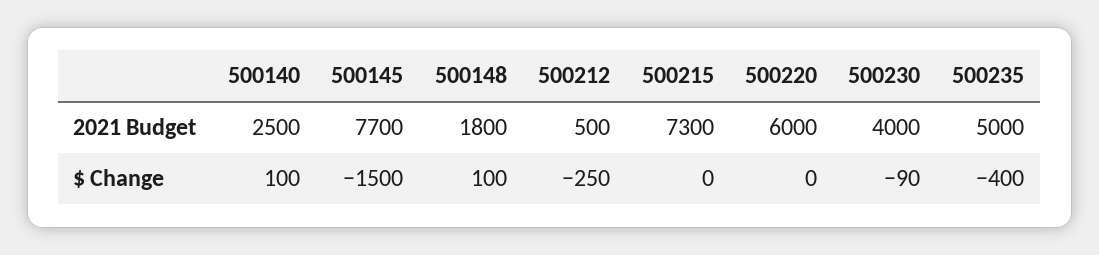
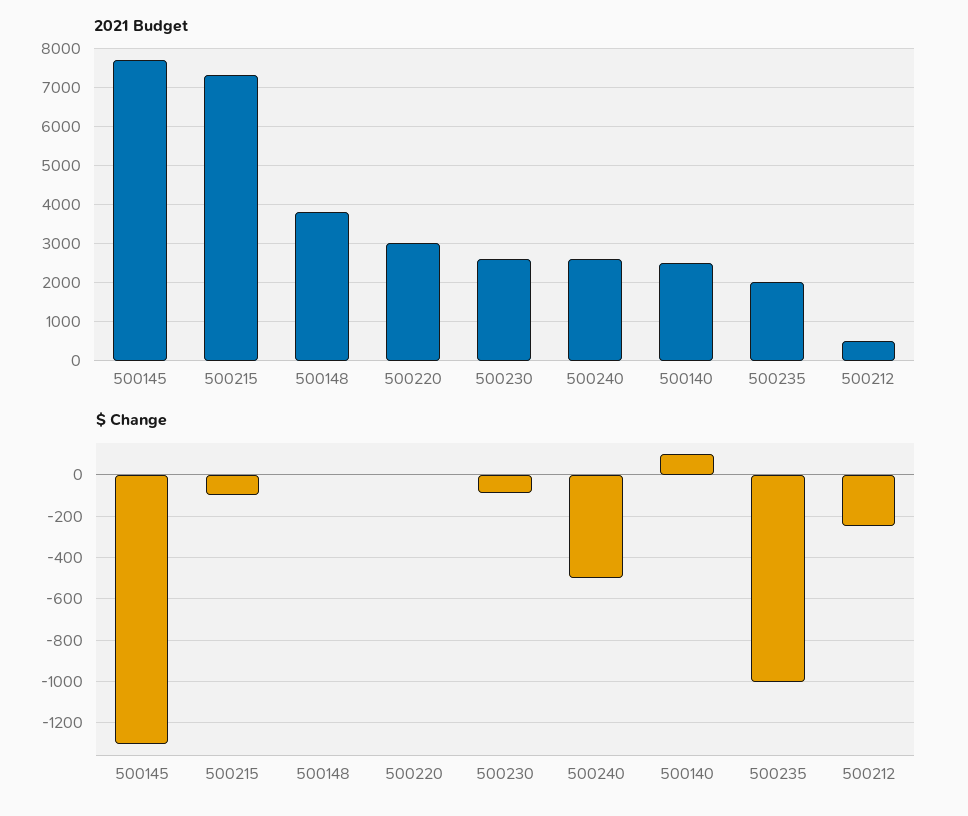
2021 Budget, 500148: 1800 -> 3800
2021 Budget, 500220: 6000 -> 3000
2021 Budget, 500230: 4000 -> 2600
2021 Budget, 500235: 5000 -> 2000
$ Change, 500145: -1500 -> -1300
$ Change, 500148: 100 -> 0
$ Change, 500215: 0 -> -100
$ Change, 500235: -400 -> -1000
2021 Budget, 500240: none -> 2600
$ Change, 500240: none -> -500

